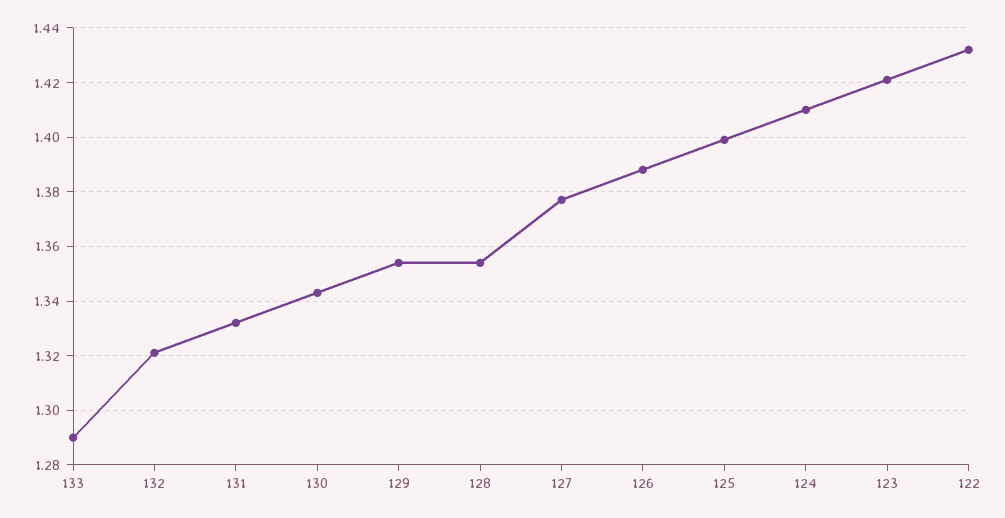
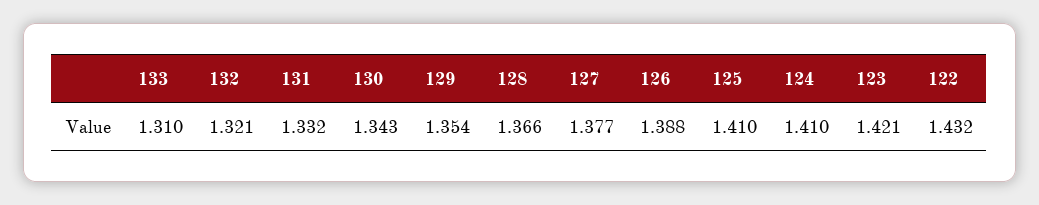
133: 1.29 -> 1.31
128: 1.355 -> 1.366
125: 1.4 -> 1.41

